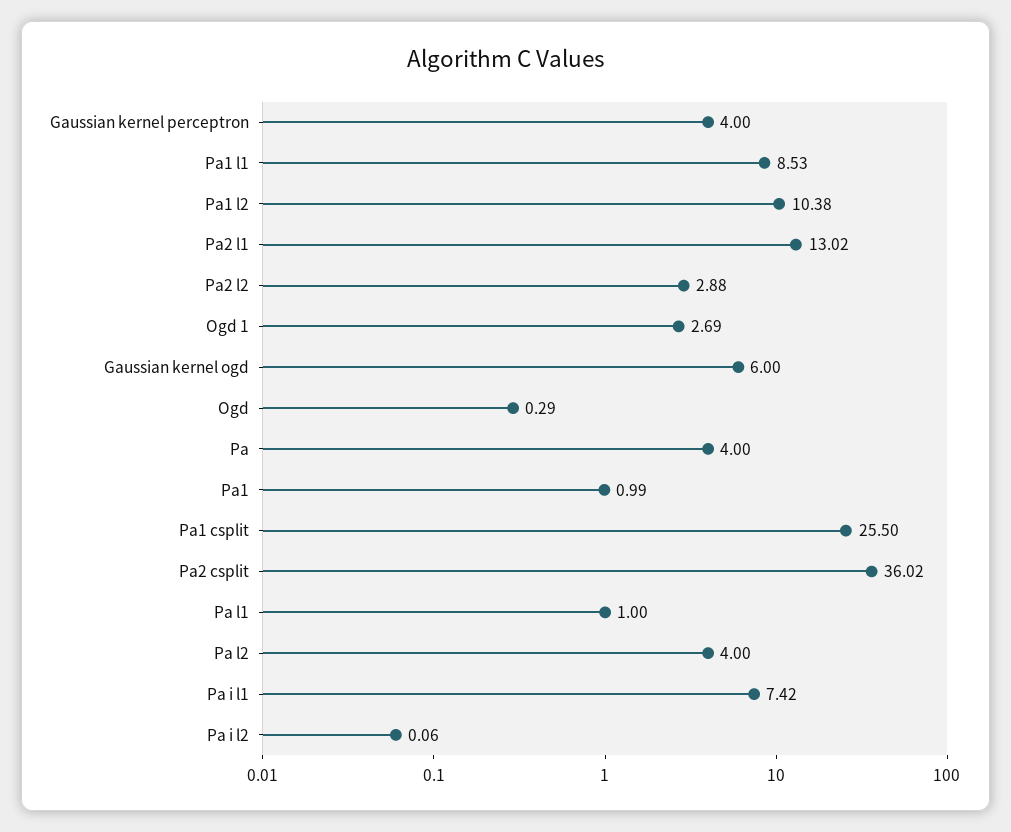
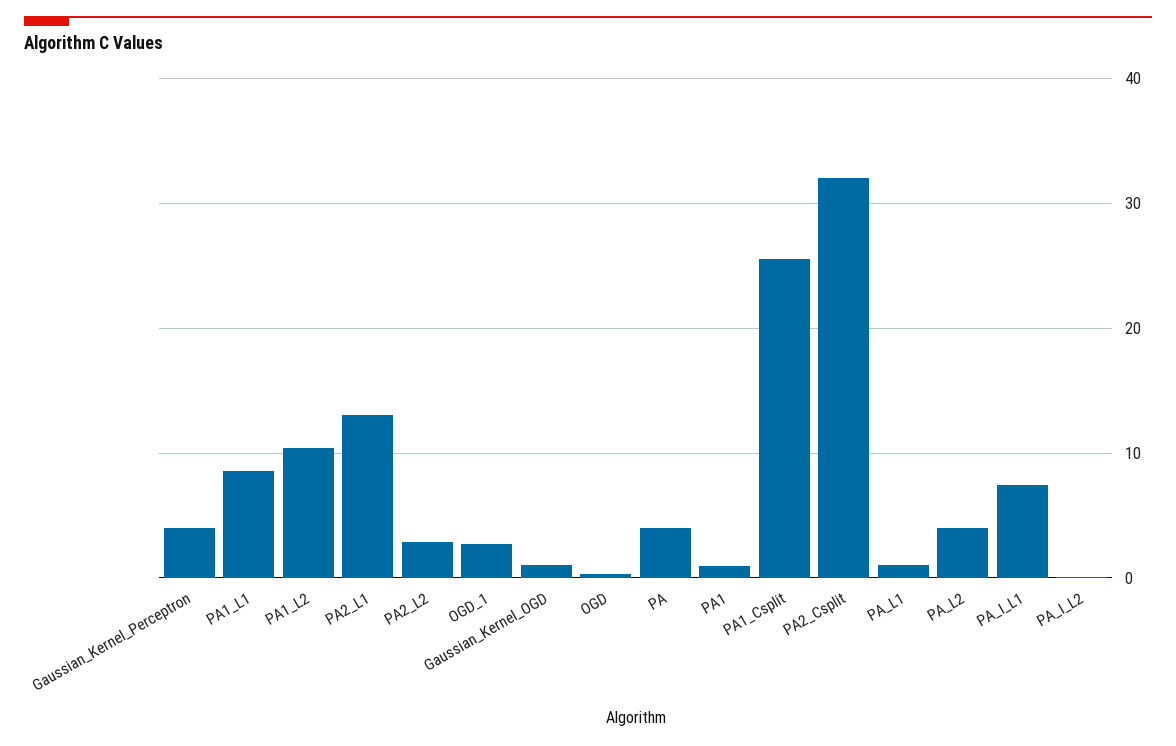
Gaussian kernel ogd: 6 -> 1
Pa2 csplit: 36.02 -> 32

